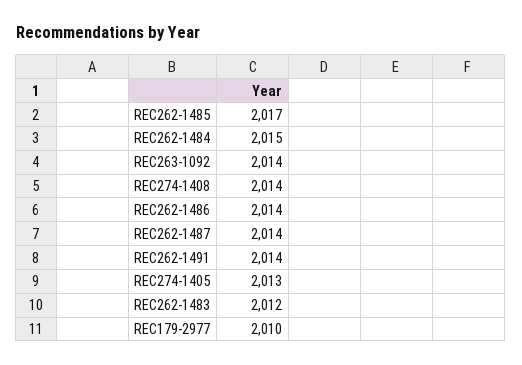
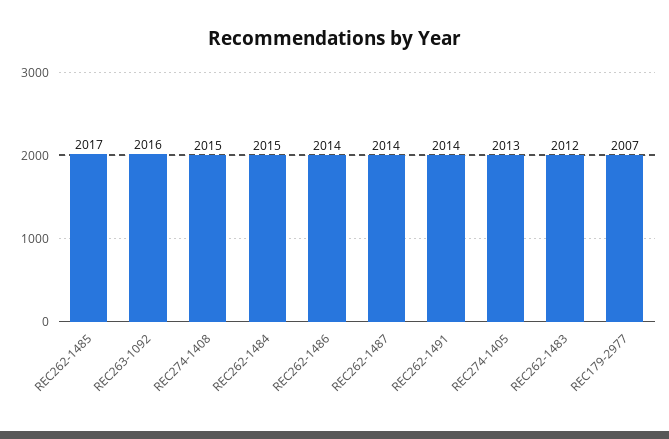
REC263-1092: 2014 -> 2016
REC274-1408: 2014 -> 2015
REC179-2977: 2010 -> 2007

